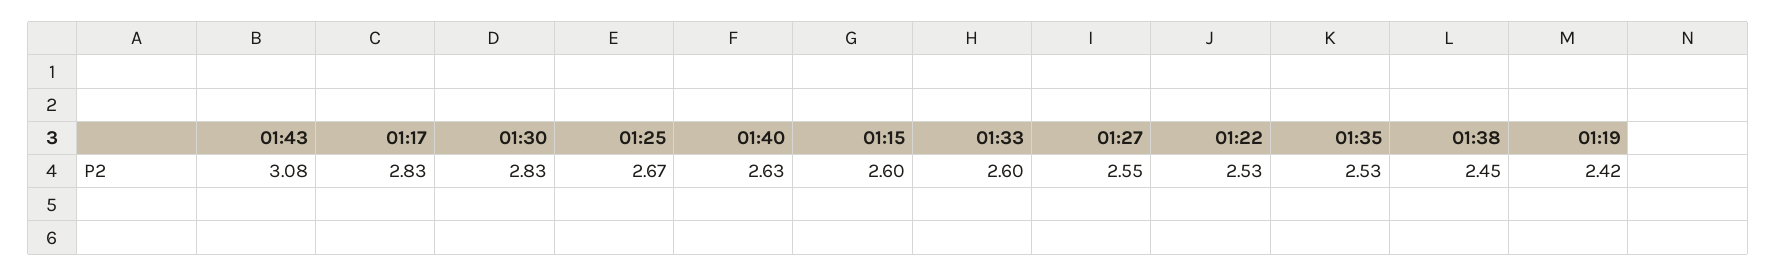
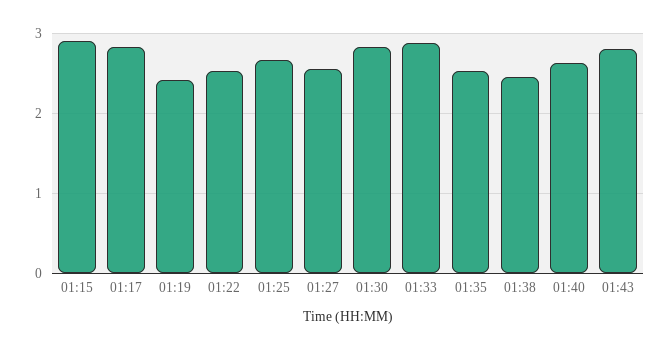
01:43: 3.08 -> 2.8
01:15: 2.6 -> 2.9
01:33: 2.6 -> 2.9

